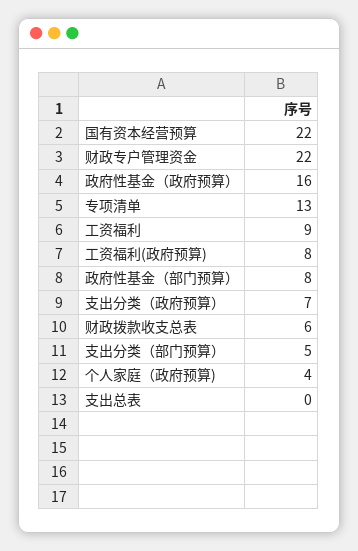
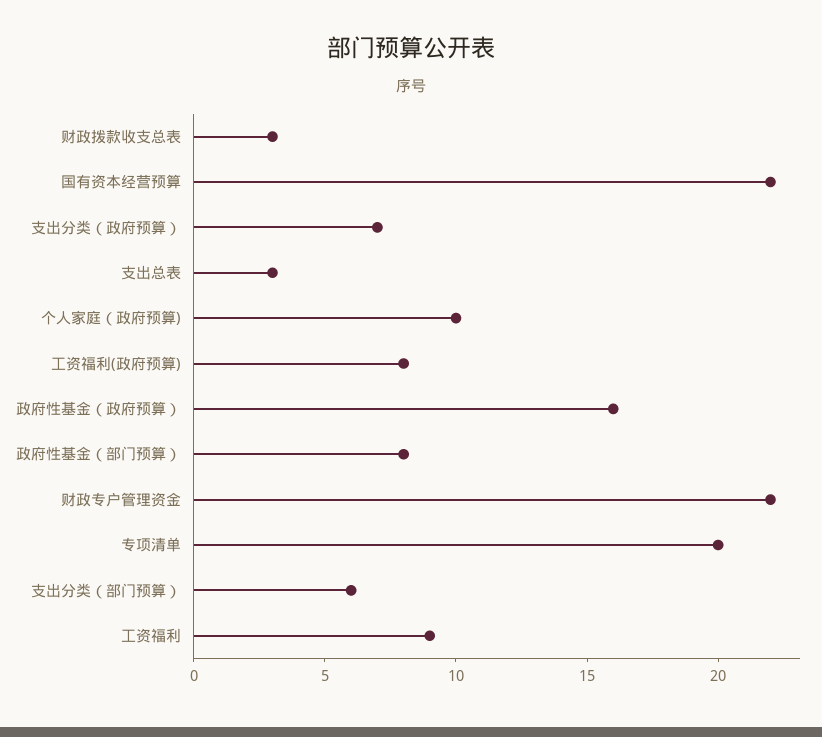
专项清单: 13 -> 20
财政拨款收支总表: 6 -> 3
支出分类（部门预算）: 5 -> 6
个人家庭（政府预算): 4 -> 10
支出总表: 0 -> 3

